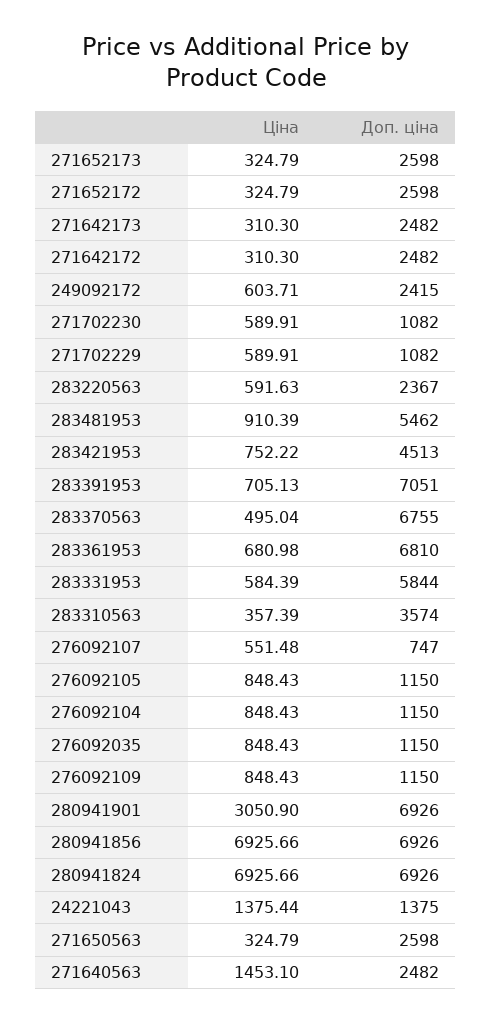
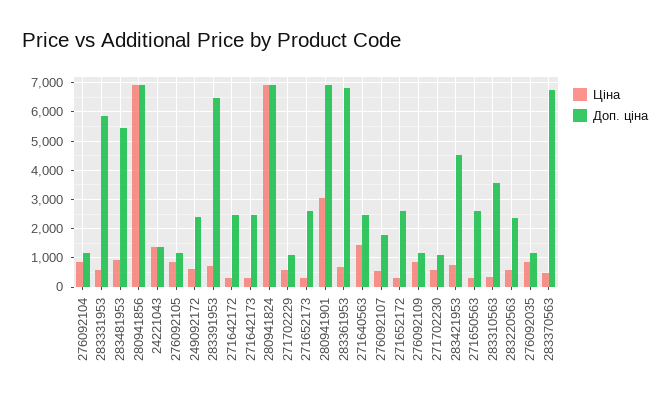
Доп. ціна, 283391953: 7051 -> 6500
Доп. ціна, 276092107: 747 -> 1750

